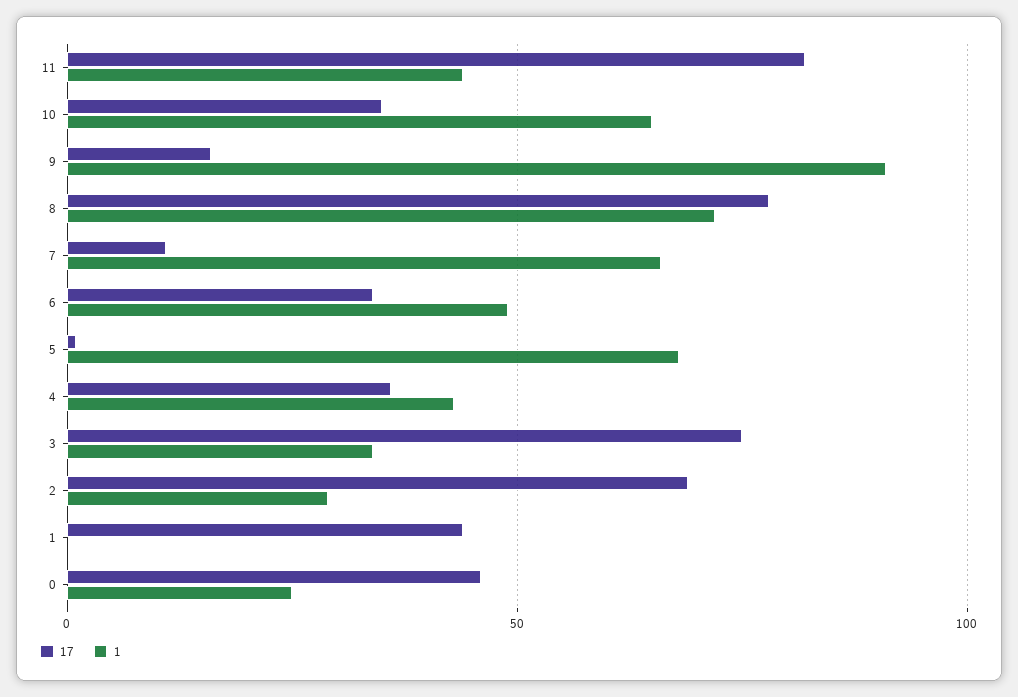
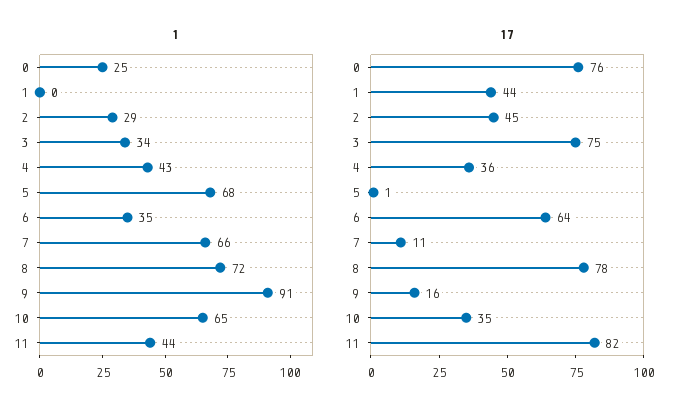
17, 6: 35 -> 64
1, 6: 50 -> 35
17, 2: 70 -> 45
17, 0: 45 -> 76

